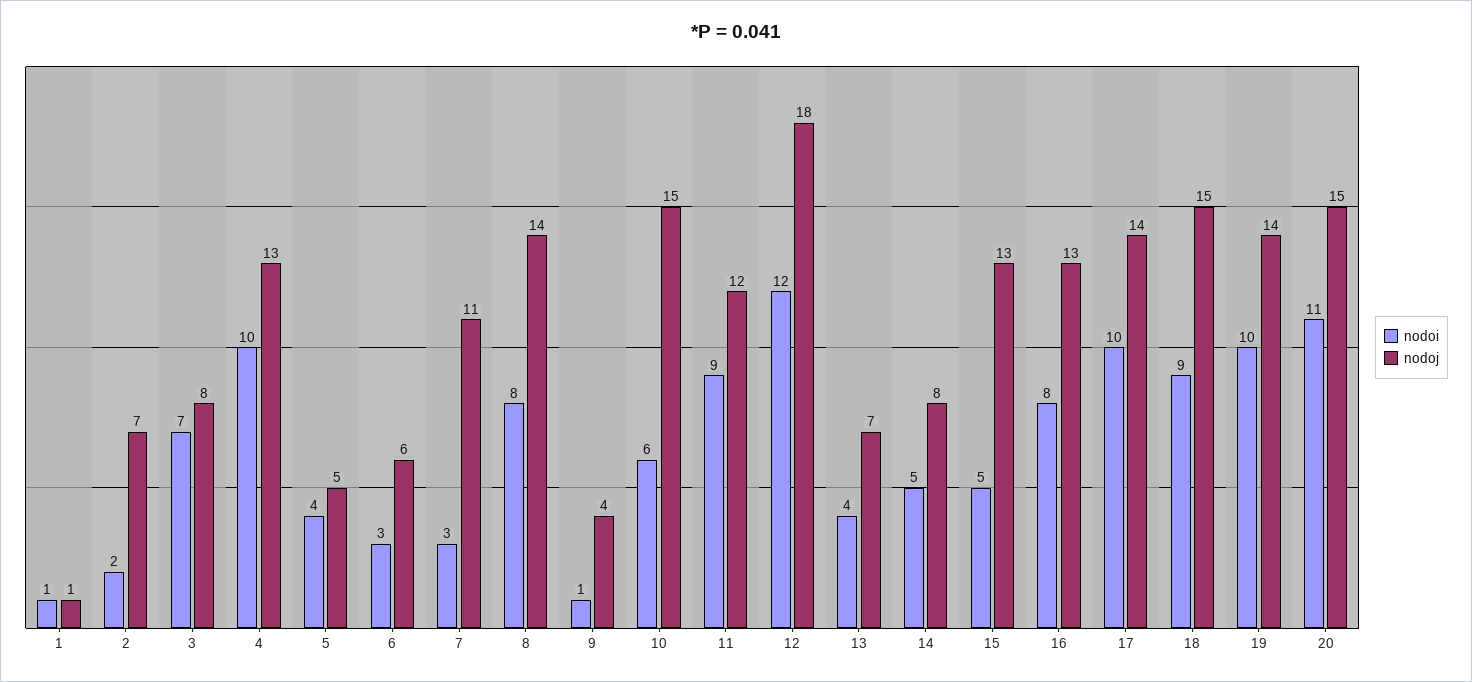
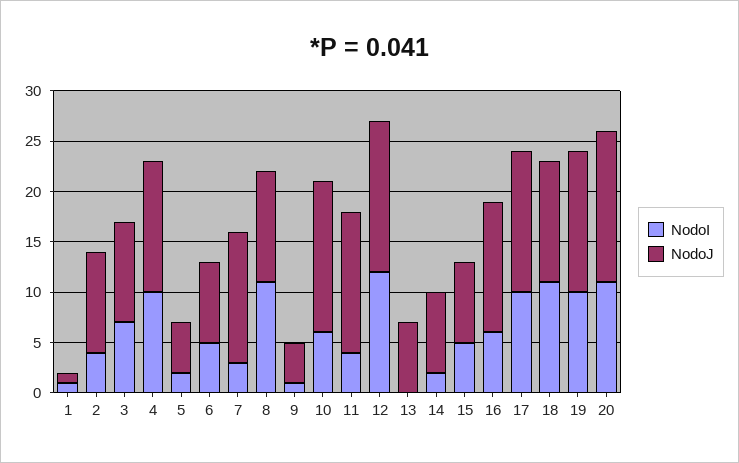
nodoi, 2: 2 -> 4
nodoj, 2: 7 -> 10
nodoj, 3: 8 -> 10
nodoi, 5: 4 -> 2
nodoi, 6: 3 -> 5
nodoj, 6: 6 -> 8
nodoj, 7: 11 -> 13
nodoi, 8: 8 -> 11
nodoj, 8: 14 -> 11
nodoi, 11: 9 -> 4
nodoj, 11: 12 -> 14
nodoj, 12: 18 -> 15
nodoi, 13: 4 -> 0
nodoi, 14: 5 -> 2
nodoj, 15: 13 -> 8
nodoi, 16: 8 -> 6
nodoi, 18: 9 -> 11
nodoj, 18: 15 -> 12

